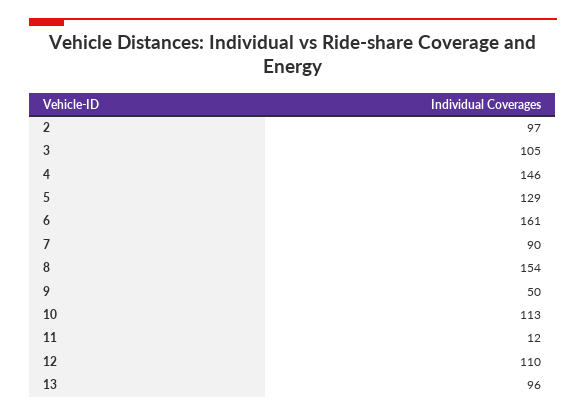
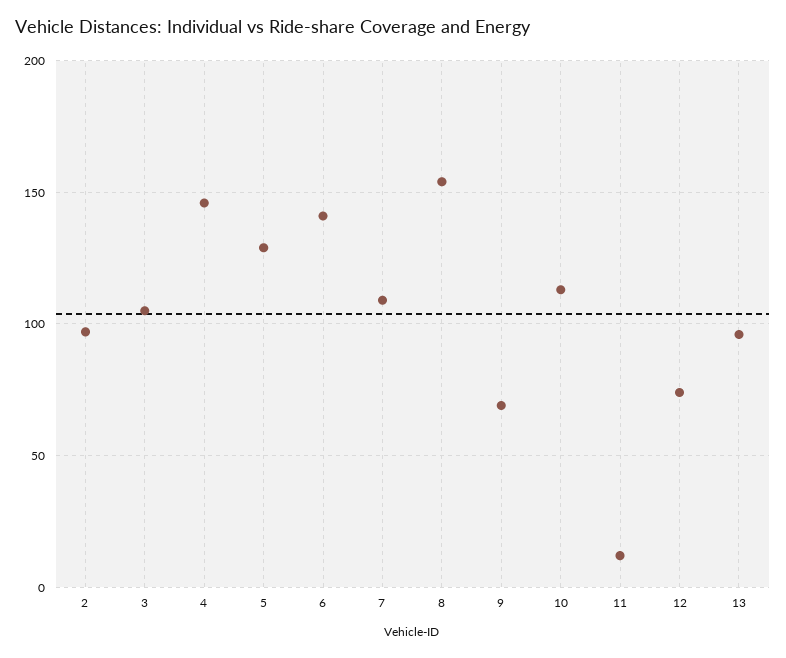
6: 161 -> 140
7: 90 -> 110
9: 50 -> 70
12: 110 -> 75

